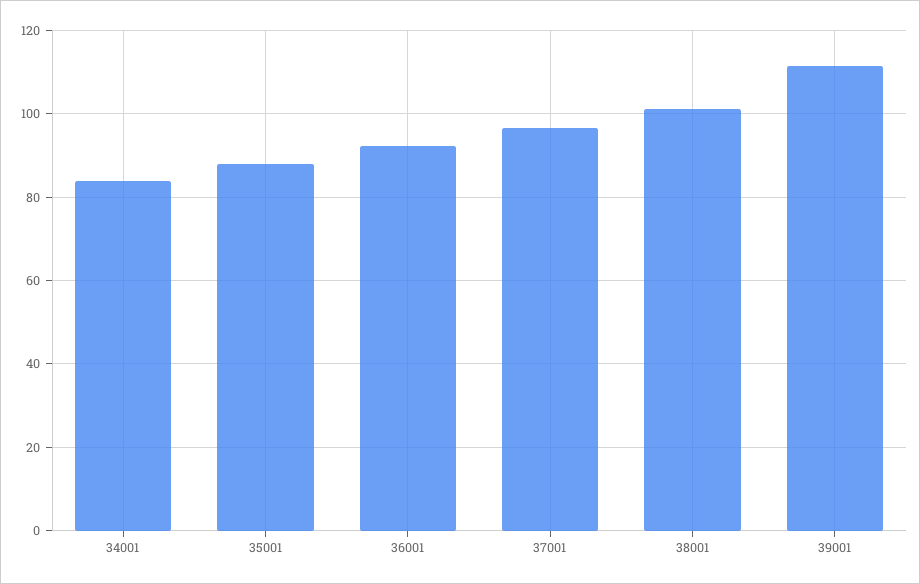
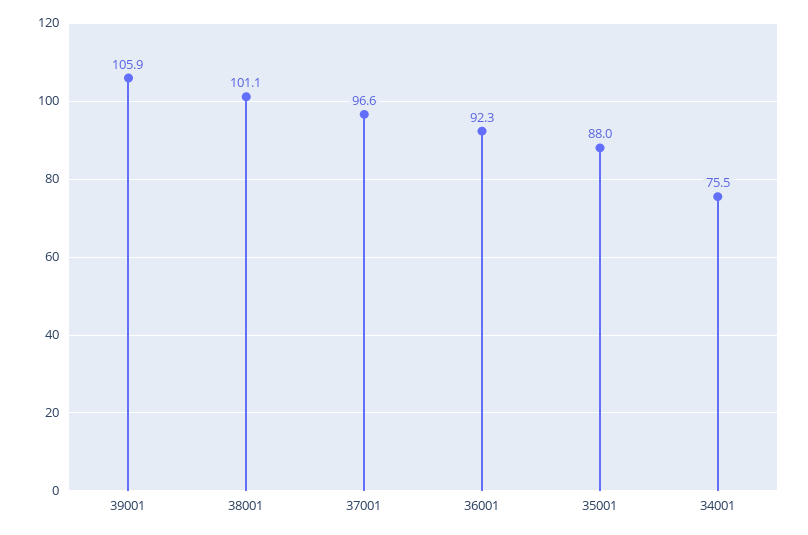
34001: 84 -> 75.5
39001: 112 -> 105.9

